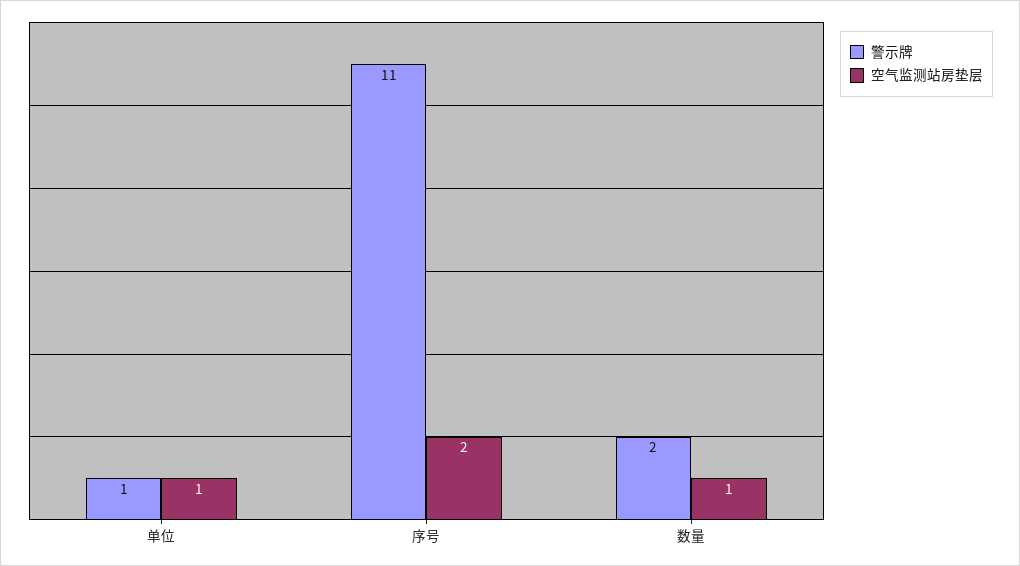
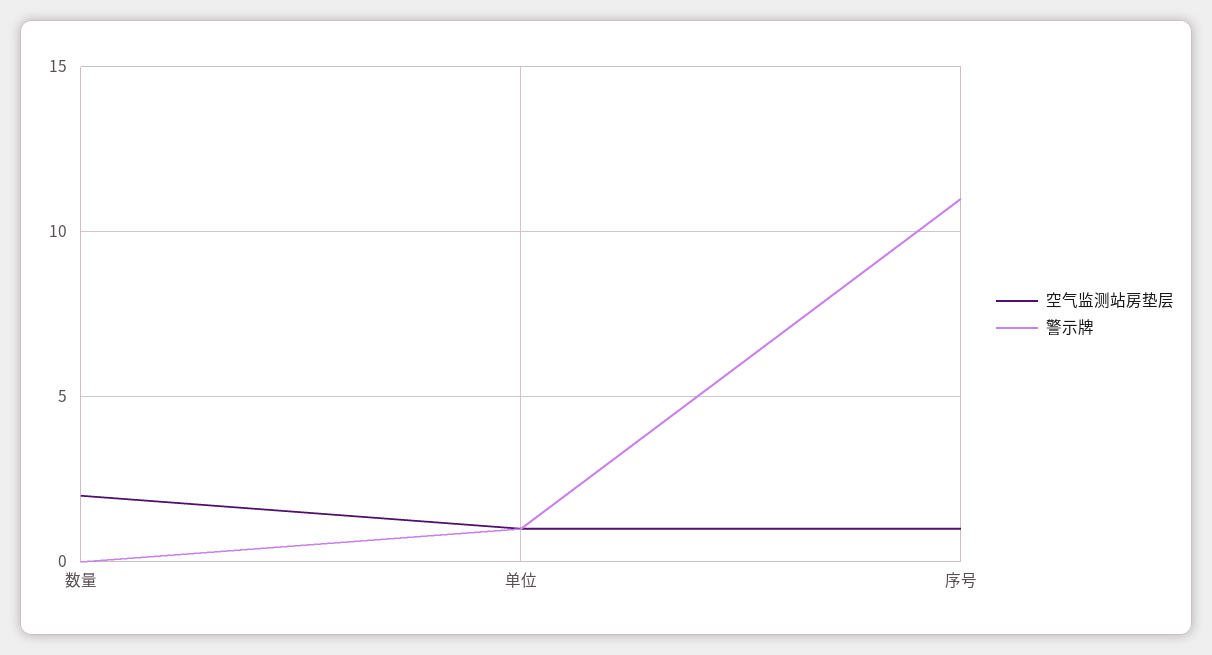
空气监测站房垫层, 序号: 2 -> 1
警示牌, 数量: 2 -> 0
空气监测站房垫层, 数量: 1 -> 2

